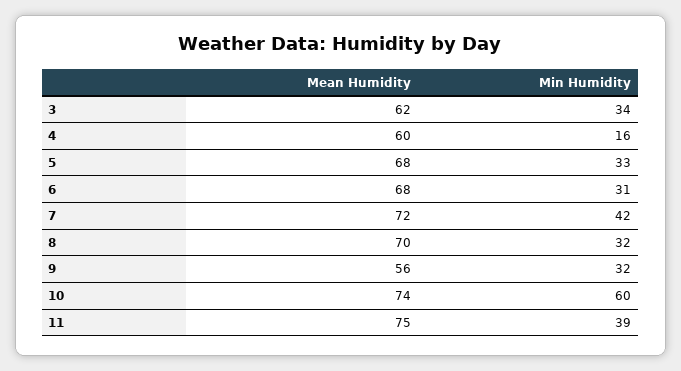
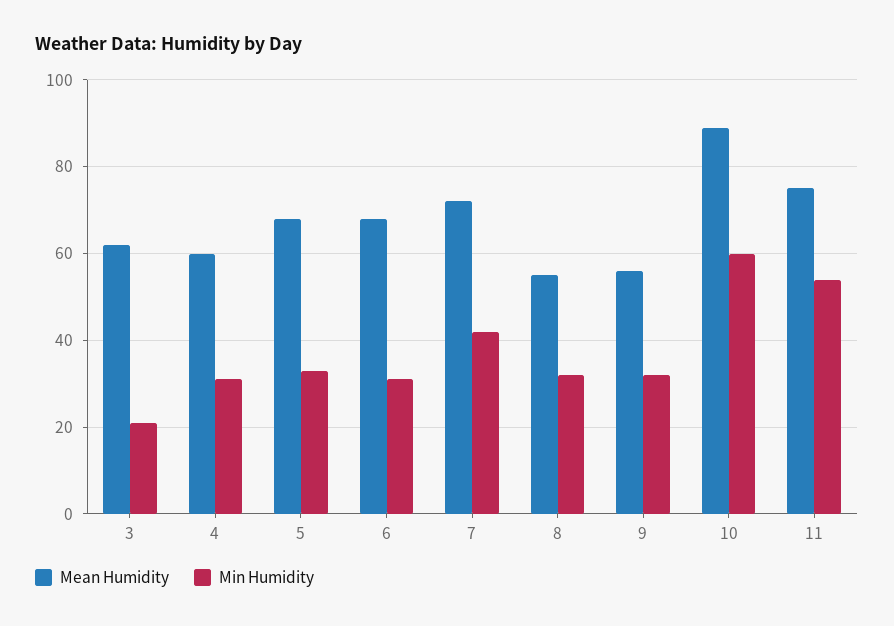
Min Humidity, 3: 34 -> 20
Min Humidity, 4: 16 -> 30
Mean Humidity, 8: 70 -> 55
Mean Humidity, 10: 74 -> 90
Min Humidity, 11: 39 -> 55

